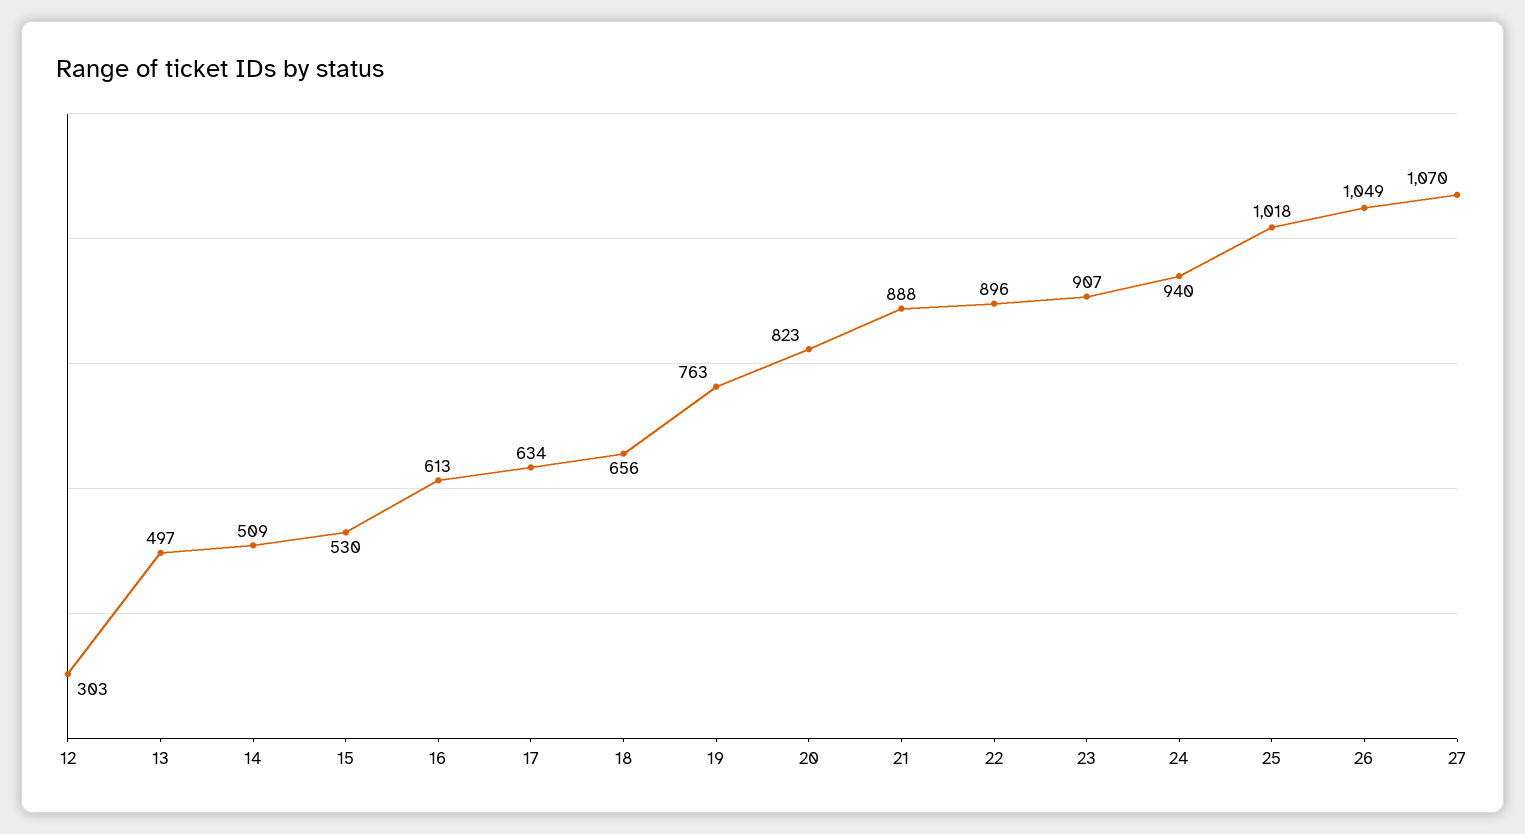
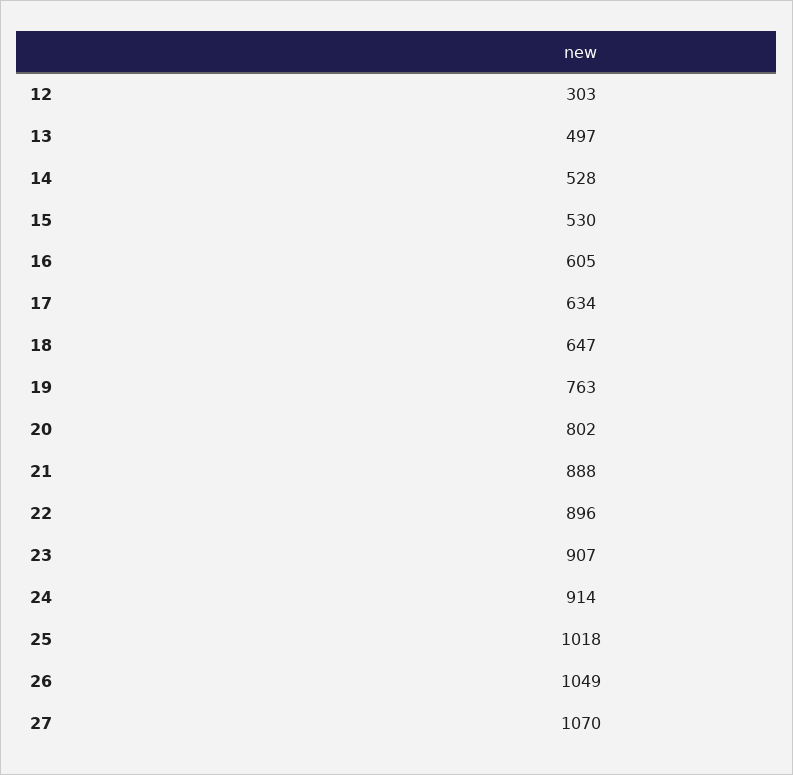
14: 509 -> 528
16: 613 -> 605
18: 656 -> 647
20: 823 -> 802
24: 940 -> 914

